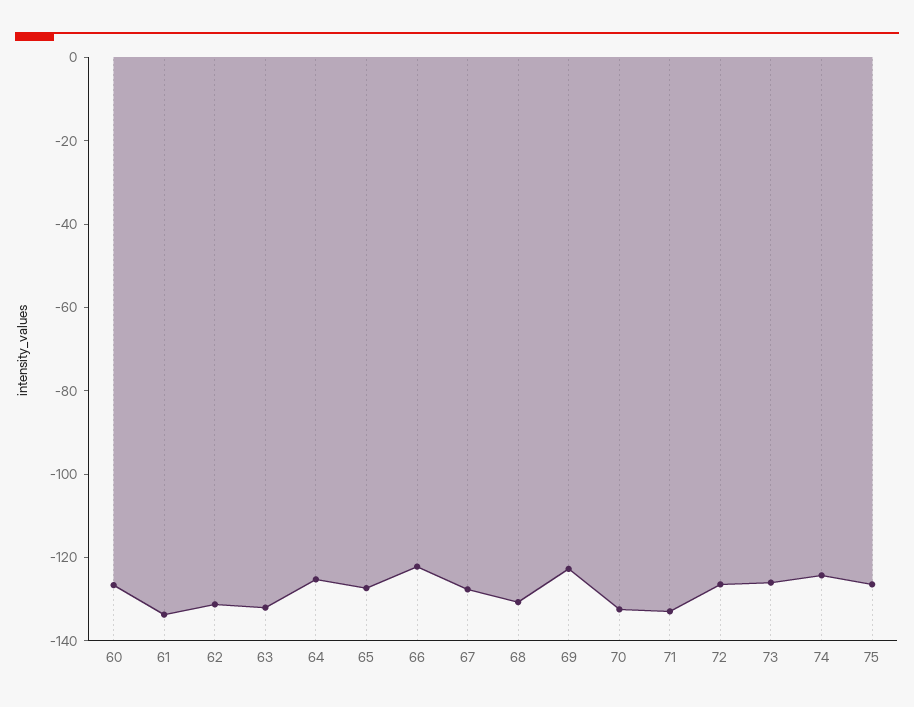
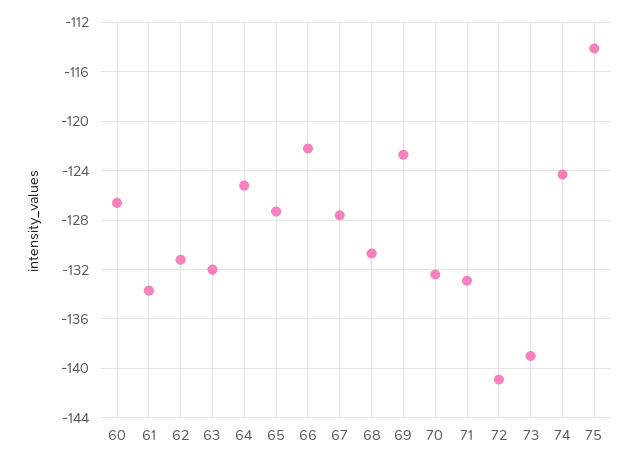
72: -125 -> -141
73: -125 -> -139
75: -125 -> -114

